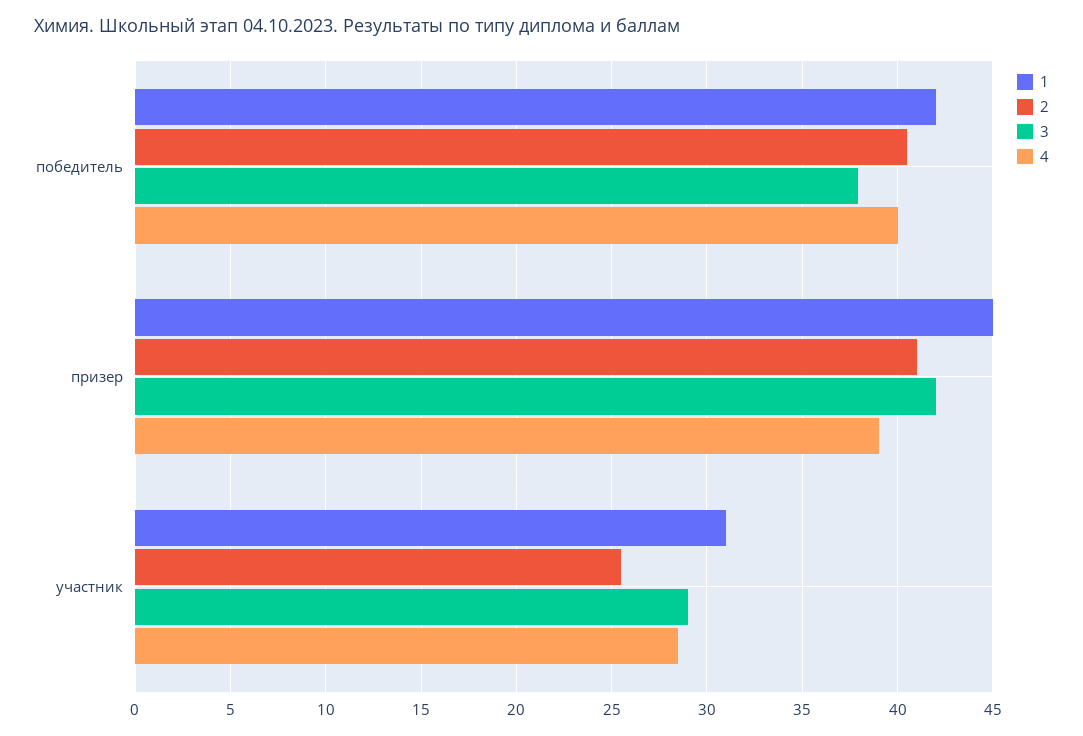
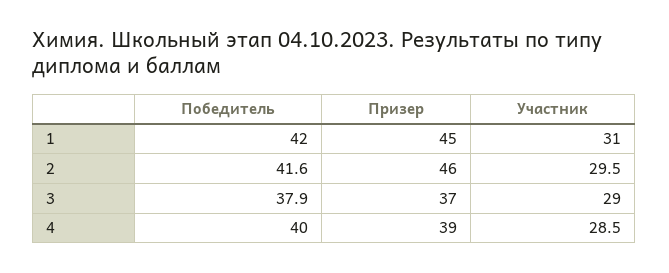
2, победитель: 40.5 -> 41.6
2, призер: 41 -> 46
3, призер: 42 -> 37
2, участник: 25.5 -> 29.5

